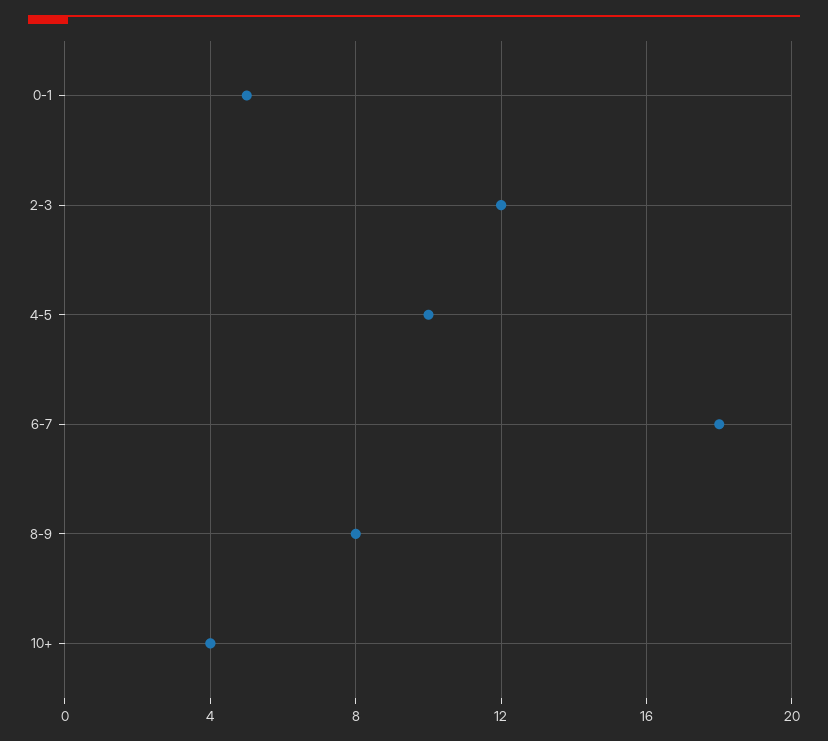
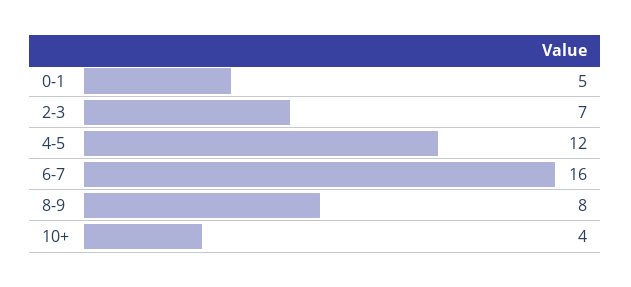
2-3: 12 -> 7
4-5: 10 -> 12
6-7: 18 -> 16

